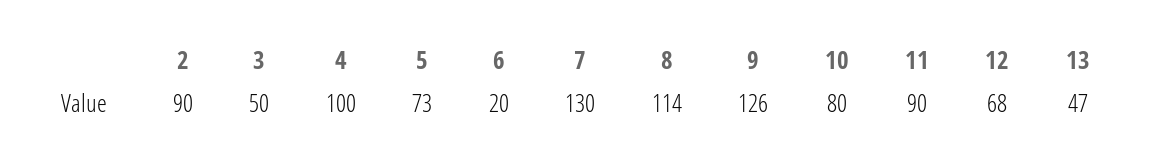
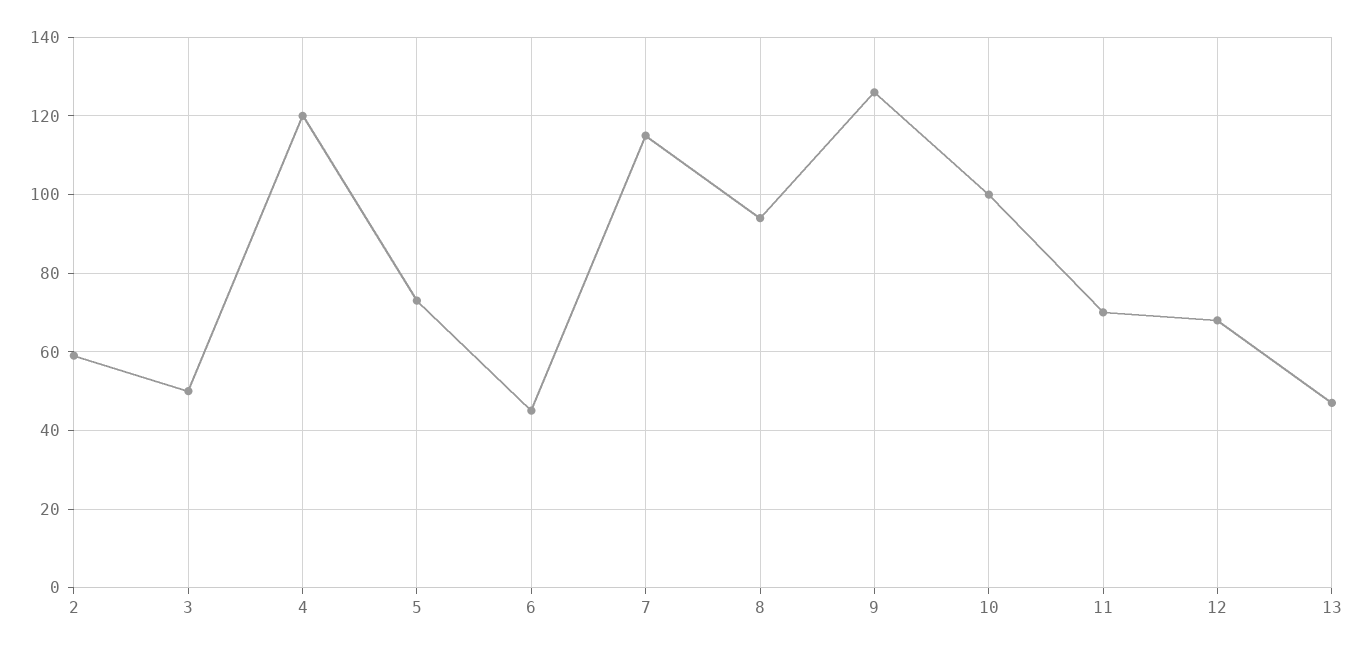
2: 90 -> 60
4: 100 -> 120
6: 20 -> 45
7: 130 -> 115
8: 114 -> 95
10: 80 -> 100
11: 90 -> 70

